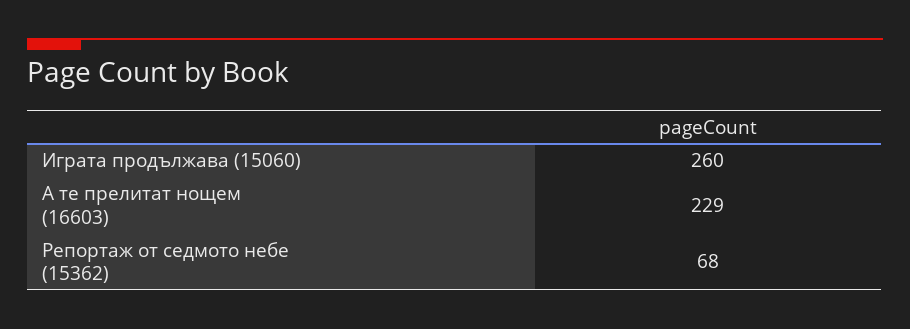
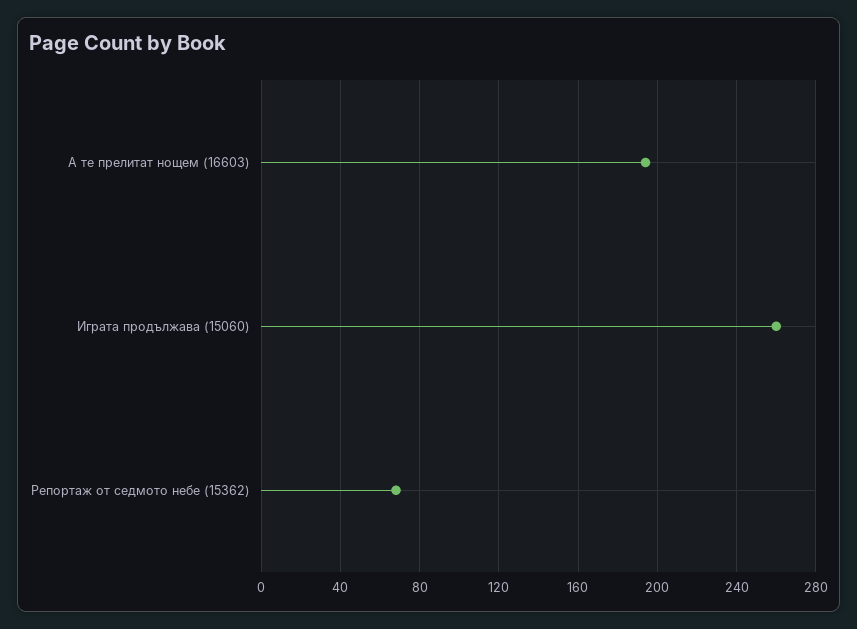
А те прелитат нощем (16603): 229 -> 195

